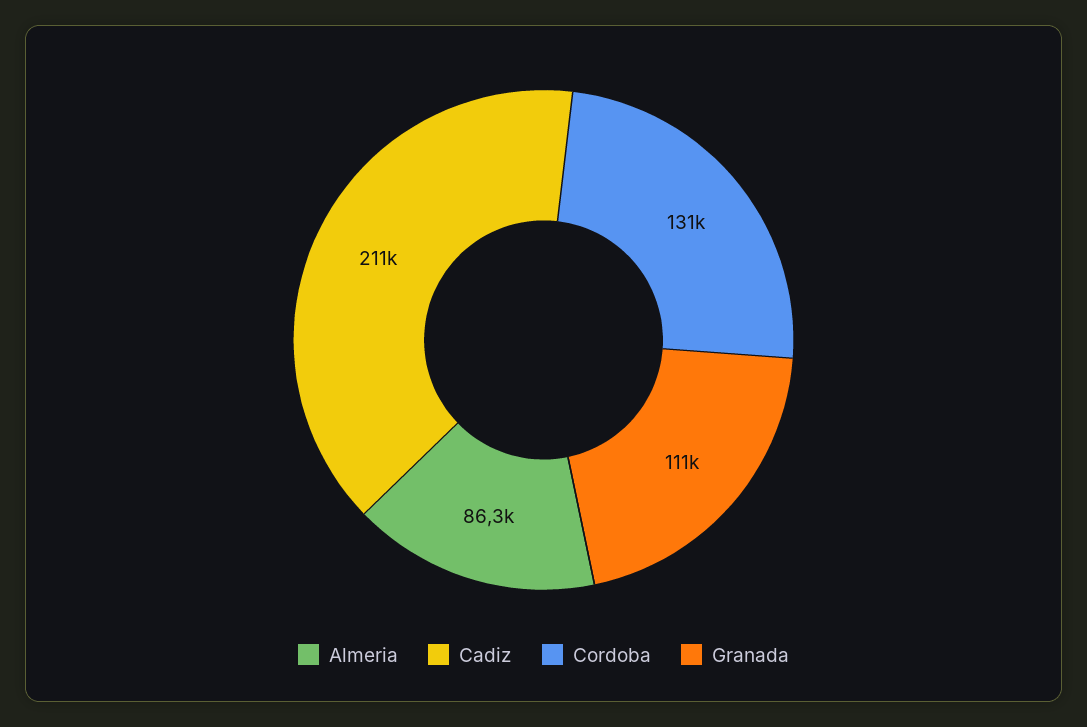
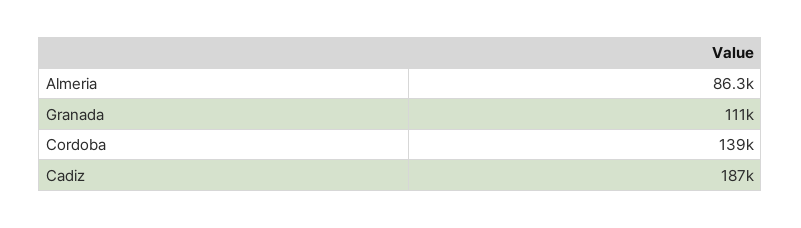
Cadiz: 211000 -> 187000
Cordoba: 131000 -> 139000

